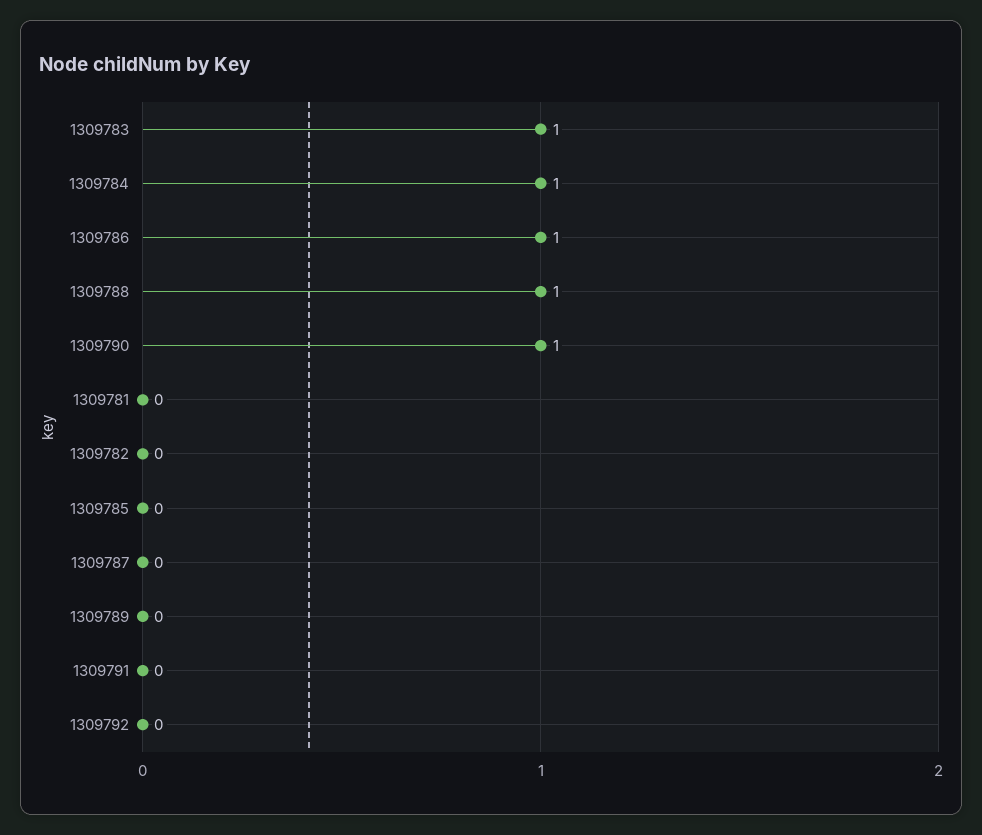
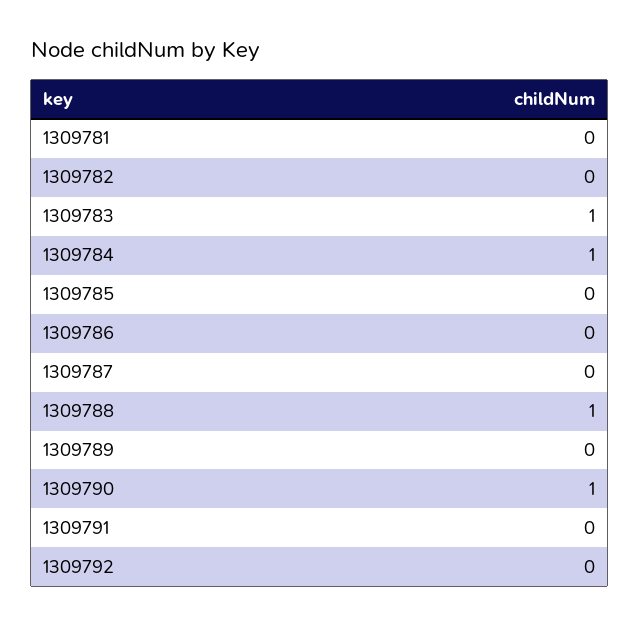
1309786: 1 -> 0

